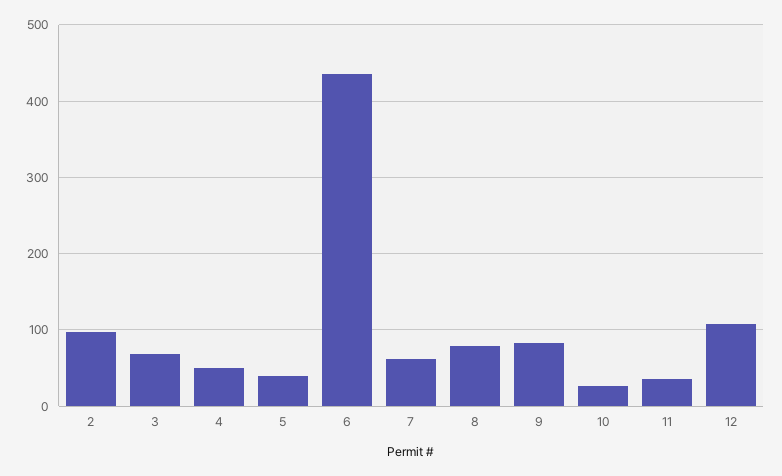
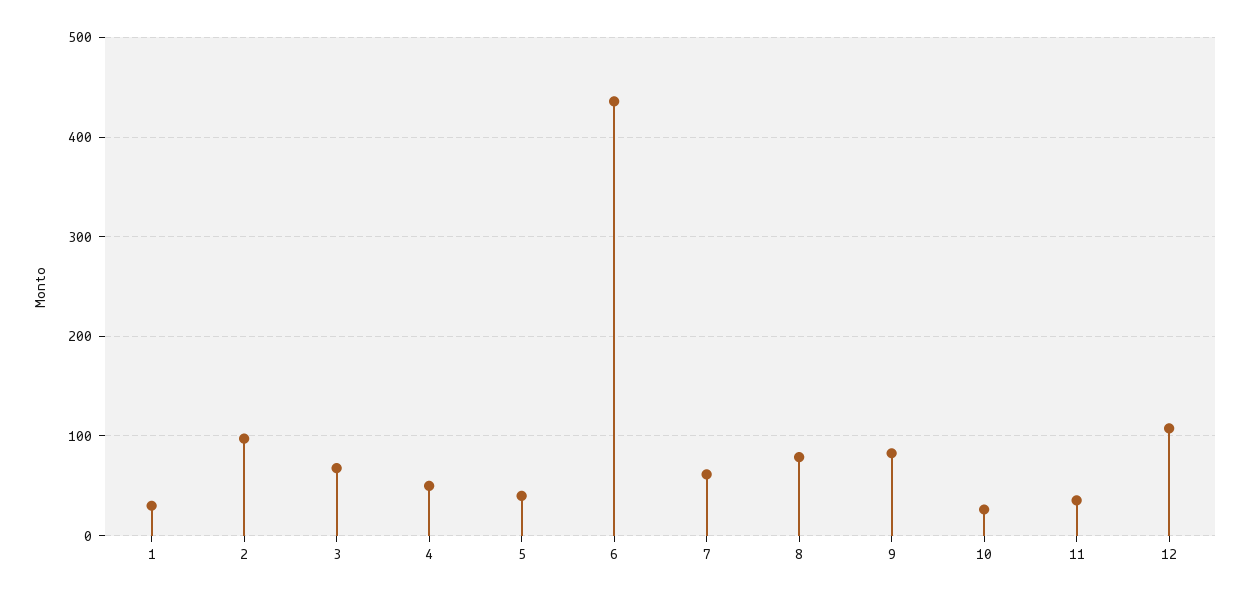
1: none -> 30

